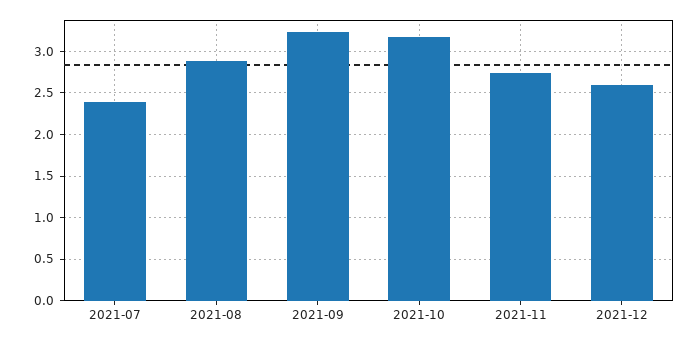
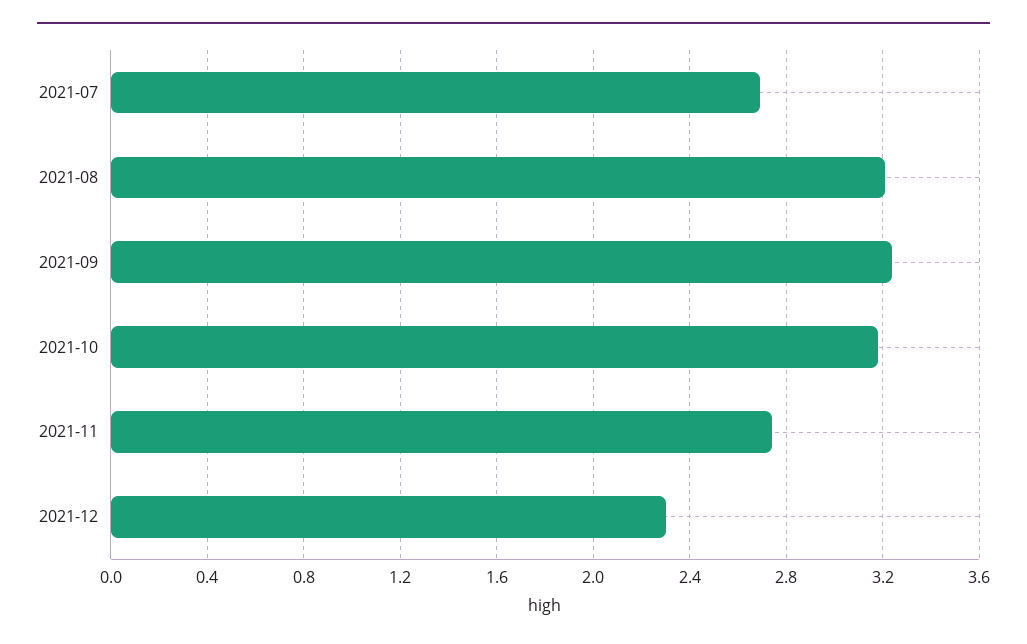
2021-07: 2.4 -> 2.7
2021-08: 2.9 -> 3.2
2021-12: 2.6 -> 2.3

